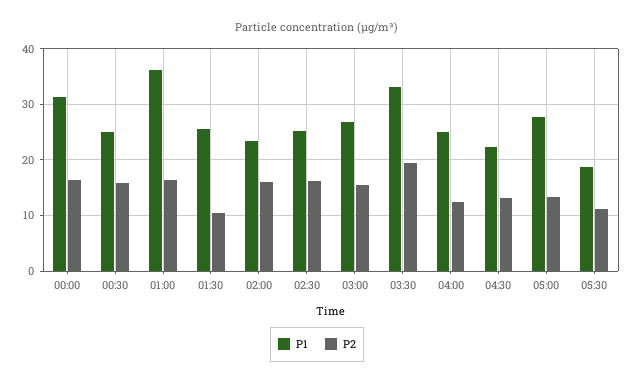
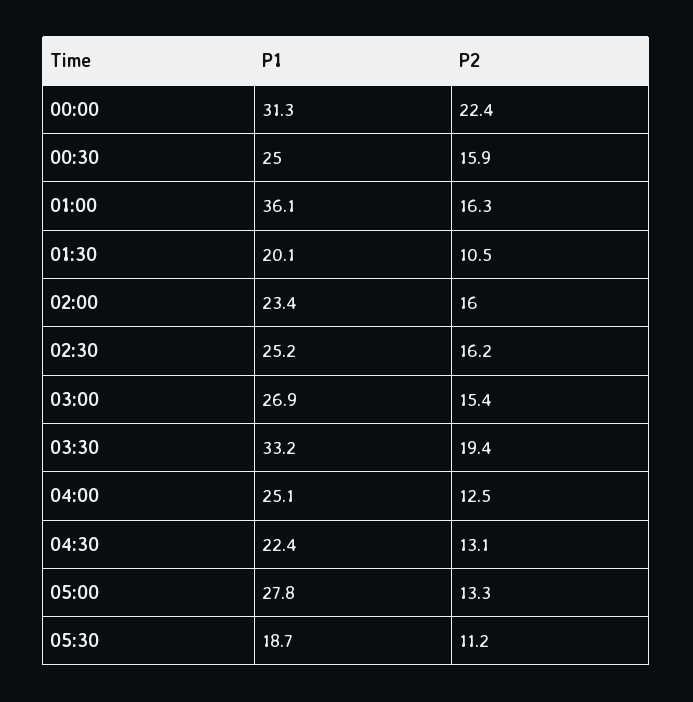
P2, 00:00: 16 -> 22.4
P1, 01:30: 26 -> 20.1

